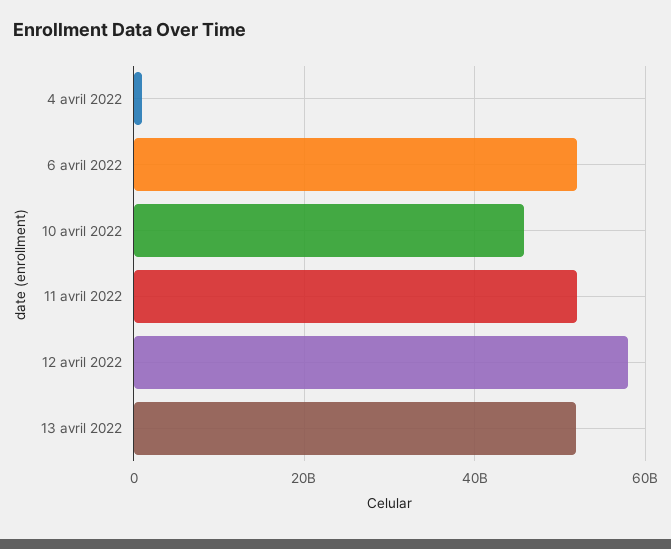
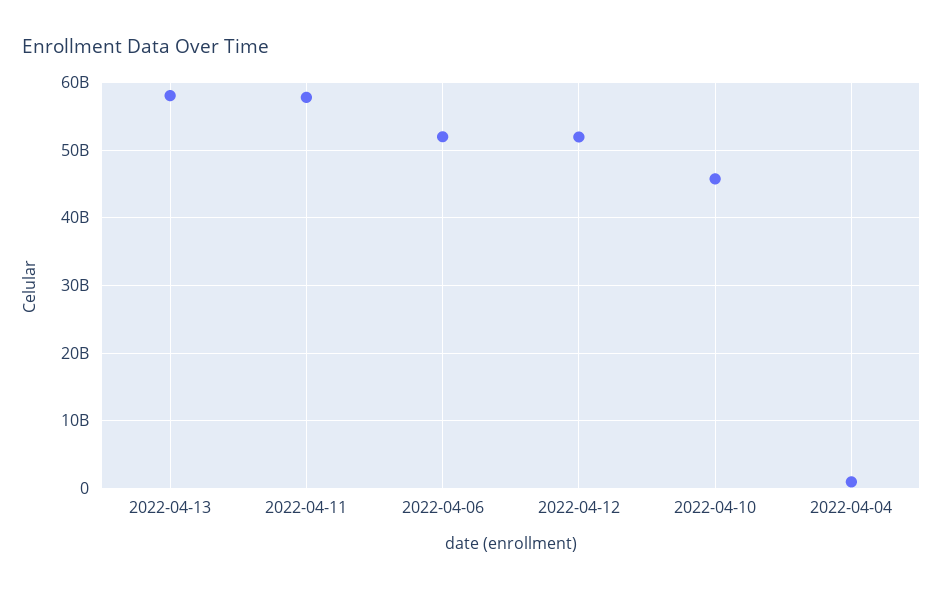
11 avril 2022: 52000000000 -> 58000000000
12 avril 2022: 58000000000 -> 52000000000
13 avril 2022: 52000000000 -> 58000000000

